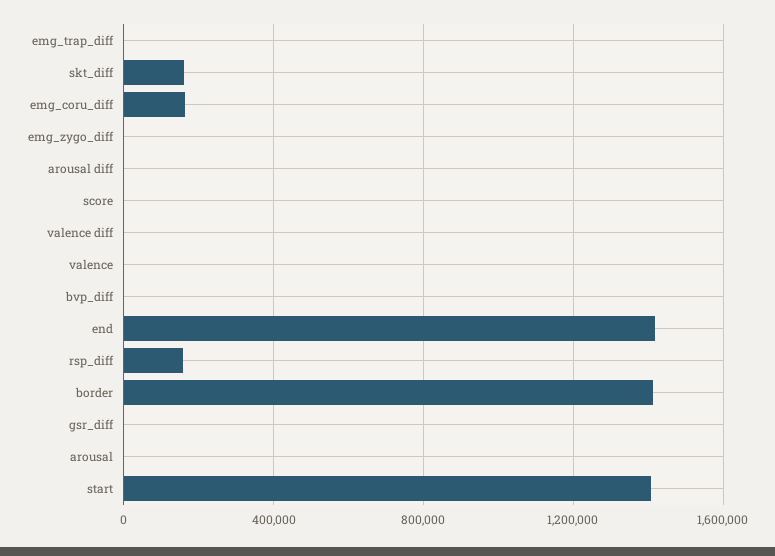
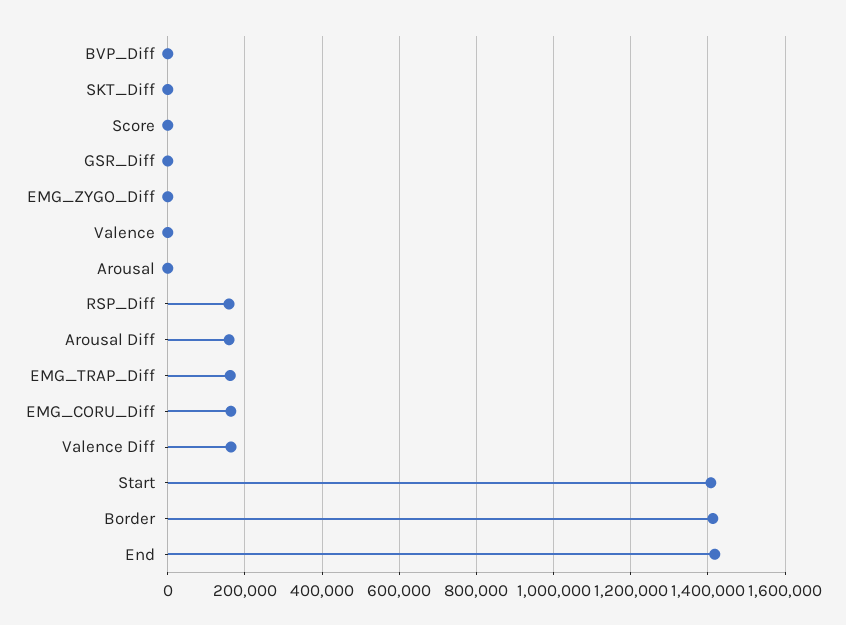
emg_trap_diff: 0 -> 160000
skt_diff: 150000 -> 0
arousal diff: 0 -> 160000
valence diff: 0 -> 160000

